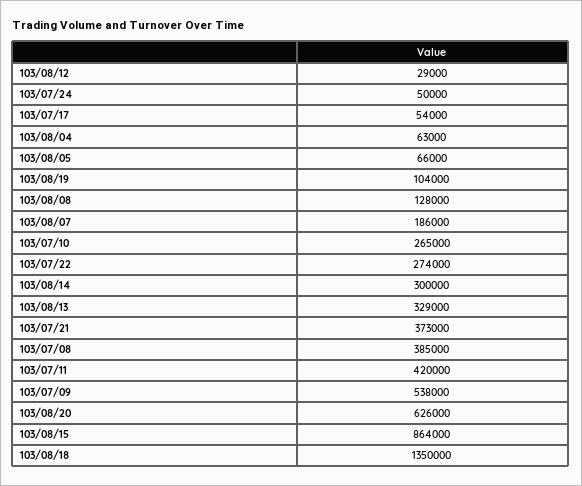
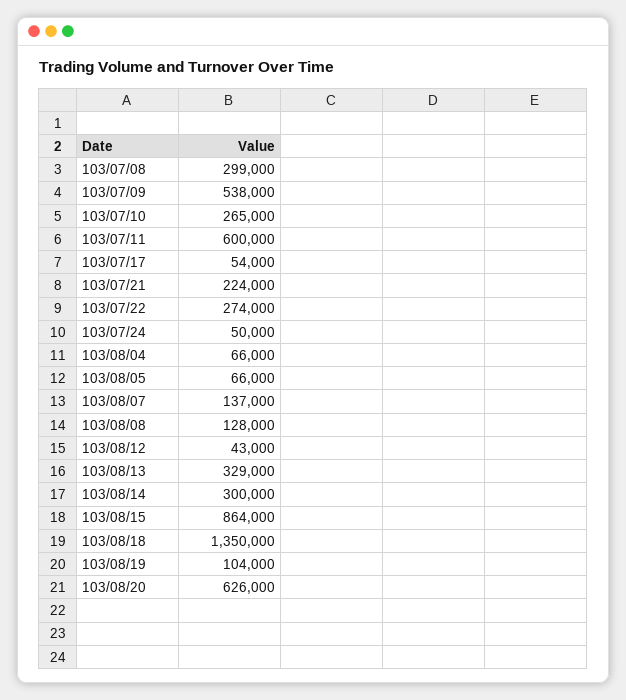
103/08/12: 29000 -> 43000
103/08/04: 63000 -> 66000
103/08/07: 186000 -> 137000
103/07/21: 373000 -> 224000
103/07/08: 385000 -> 299000
103/07/11: 420000 -> 600000

